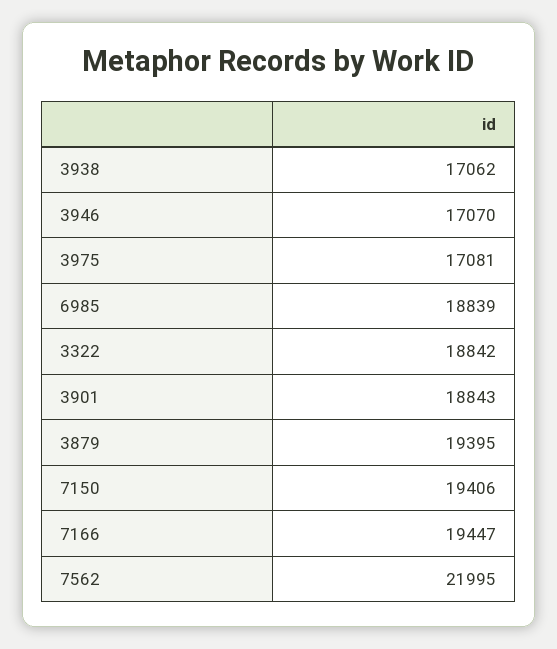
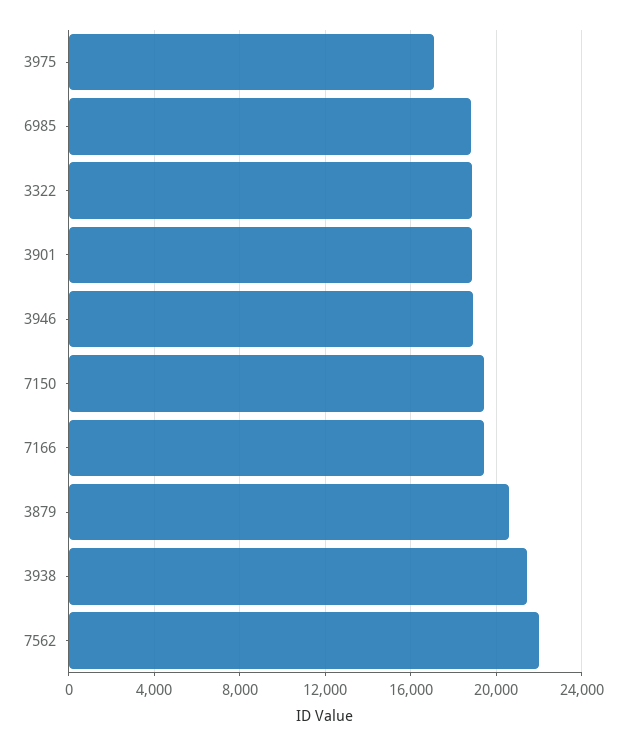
3938: 17062 -> 21500
3946: 17070 -> 19000
3879: 19395 -> 20500

